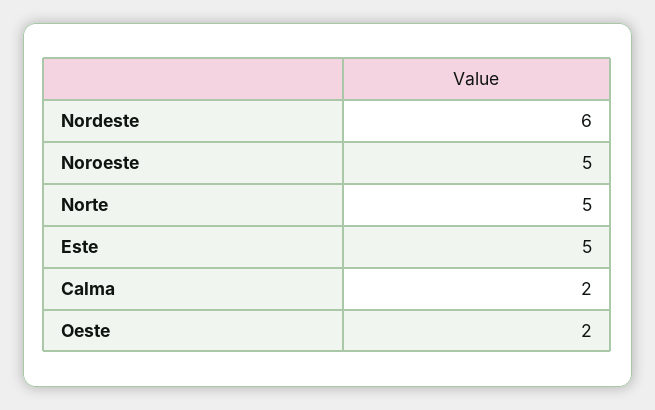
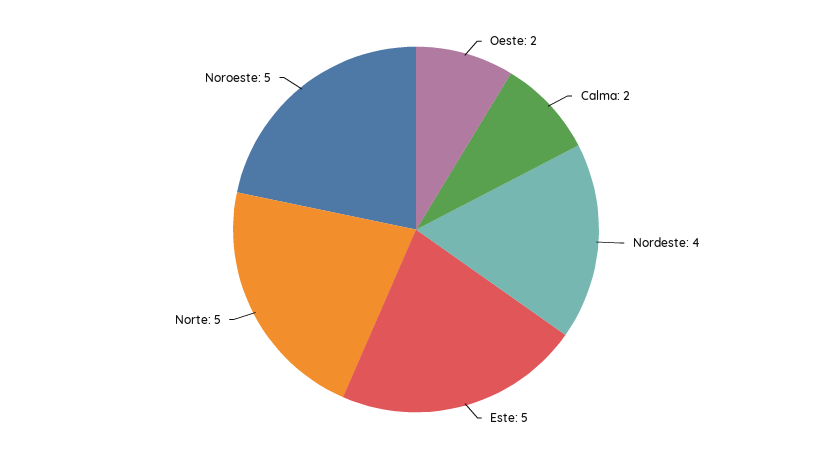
Nordeste: 6 -> 4

